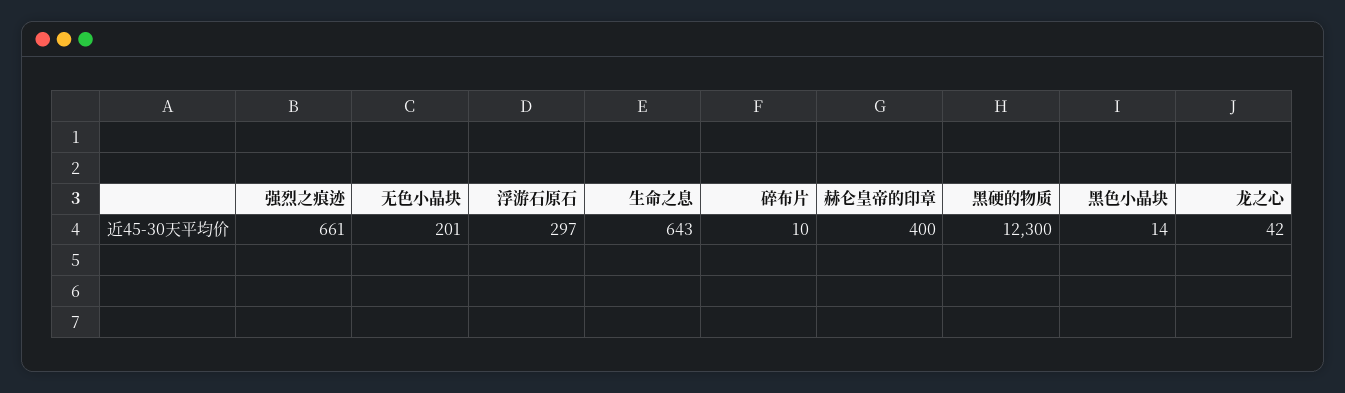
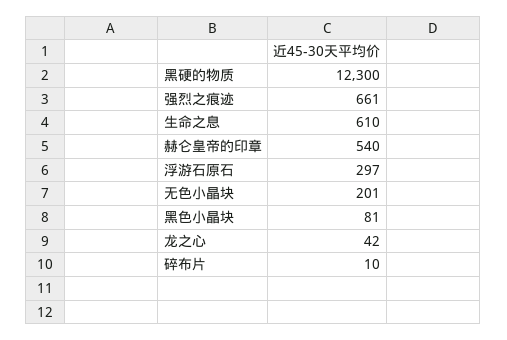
生命之息: 643 -> 610
赫仑皇帝的印章: 400 -> 540
黑色小晶块: 14 -> 81

